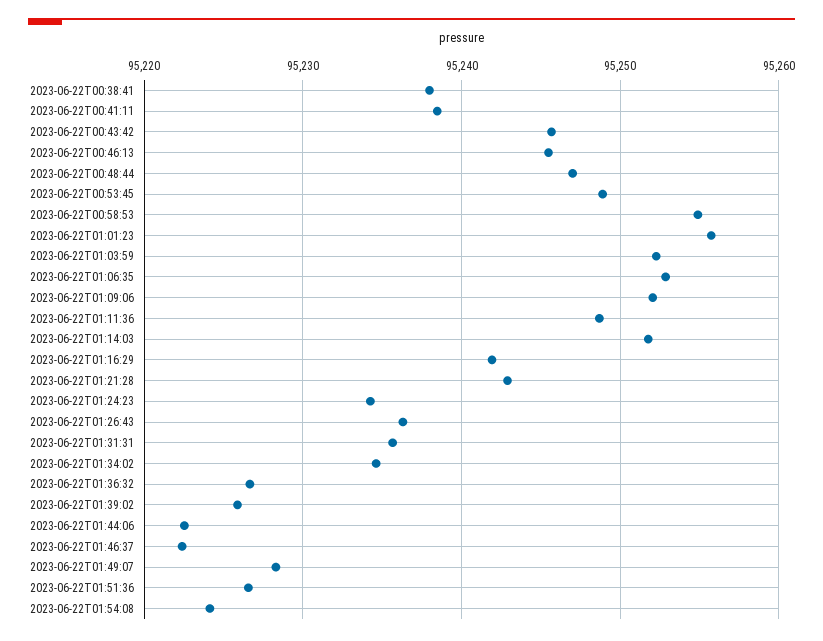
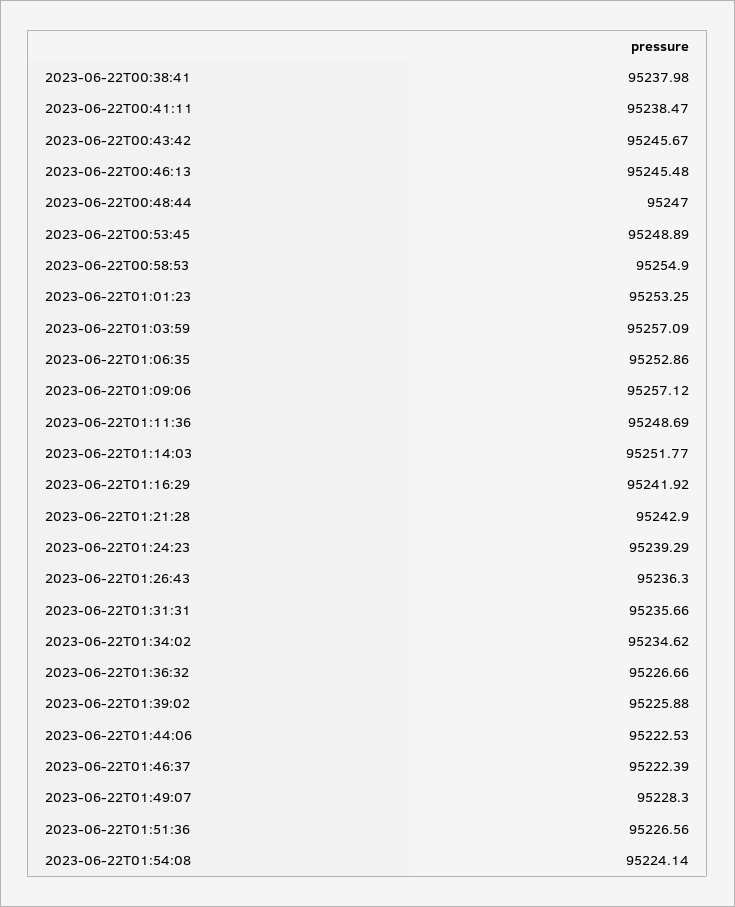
2023-06-22T01:01:23: 95256 -> 95253.25
2023-06-22T01:03:59: 95252 -> 95257.09
2023-06-22T01:09:06: 95252 -> 95257.12
2023-06-22T01:24:23: 95234 -> 95239.29

